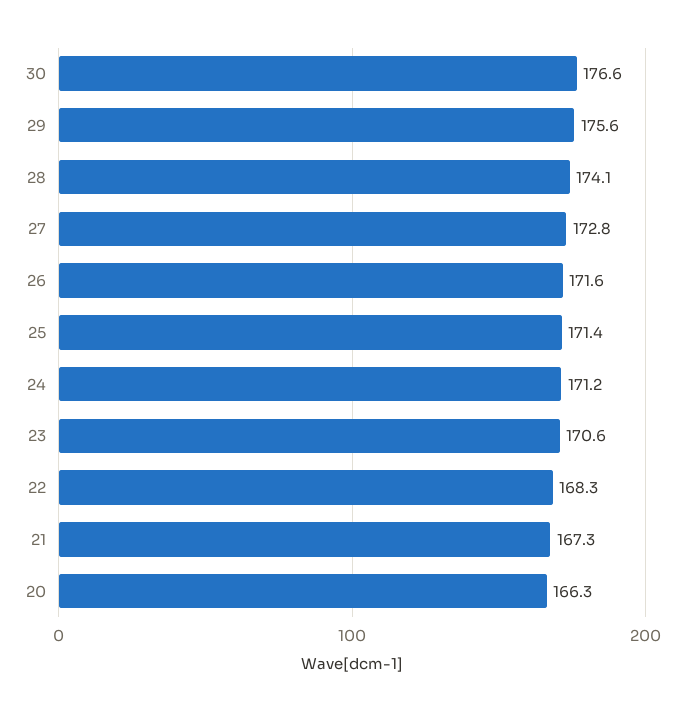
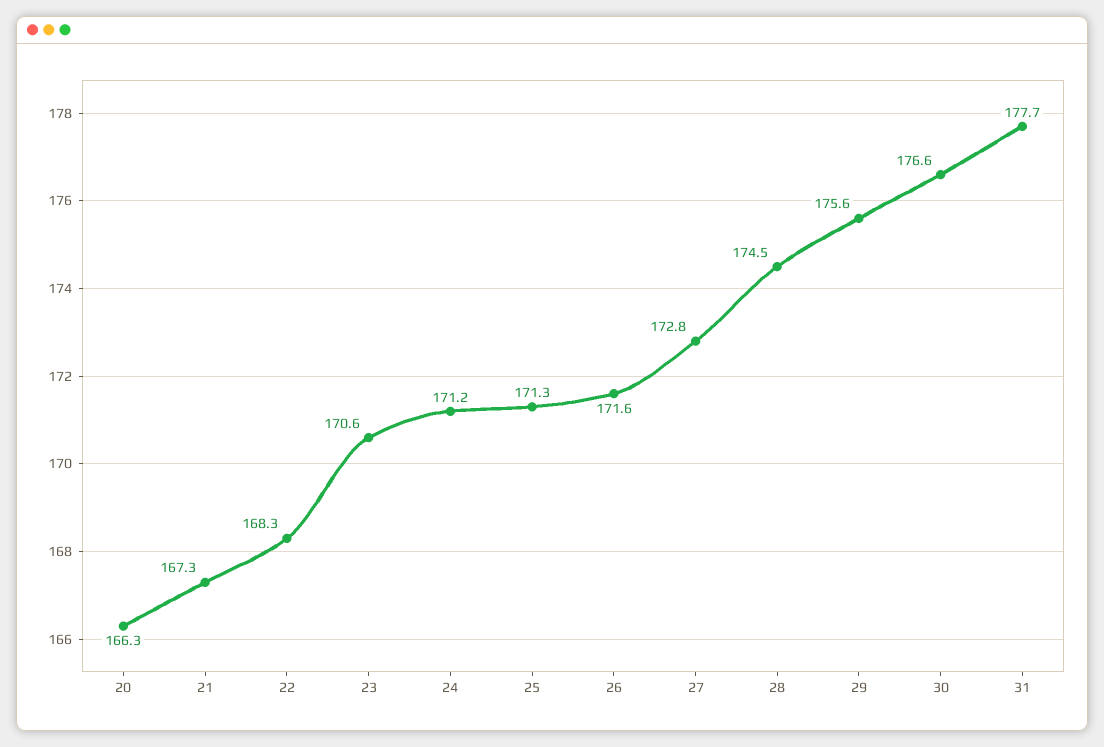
28: 174.1 -> 174.5
25: 171.4 -> 171.3
31: none -> 177.7

